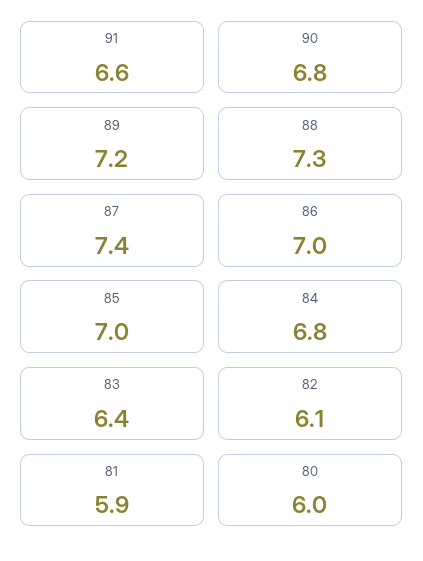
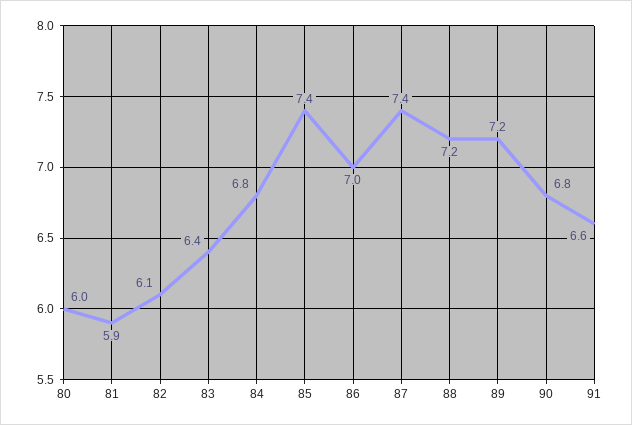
88: 7.3 -> 7.2
85: 7 -> 7.4

